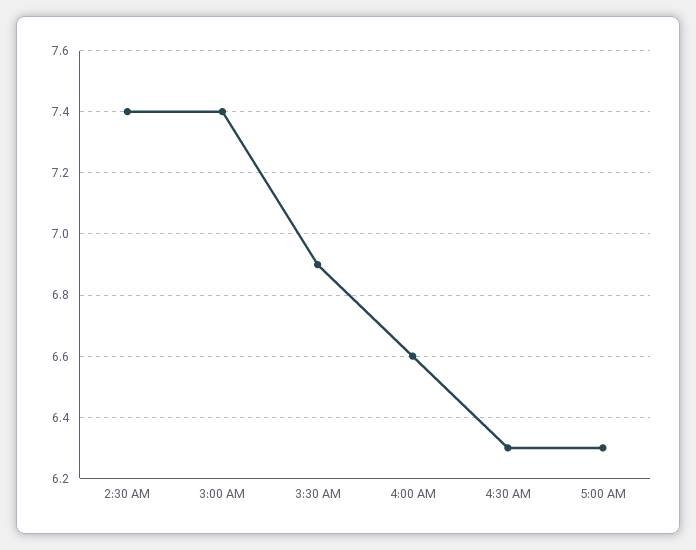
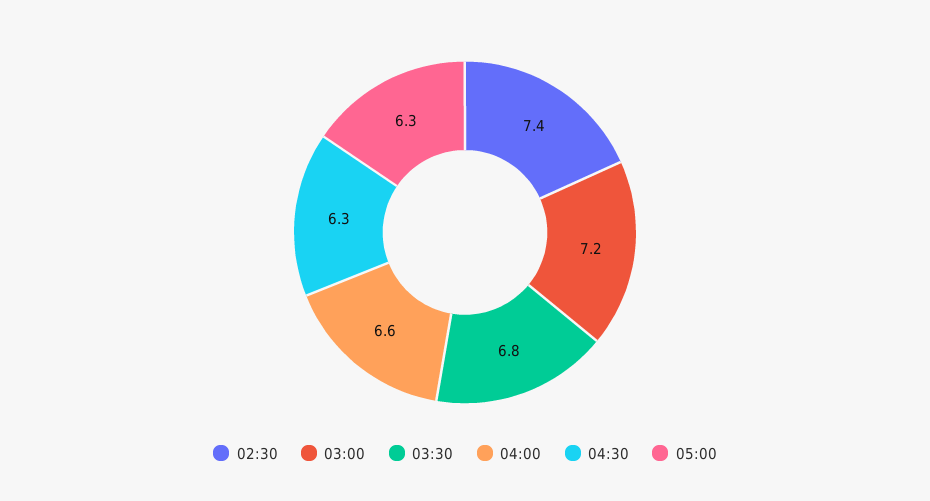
3:00 AM: 7.4 -> 7.2
3:30 AM: 6.9 -> 6.8

